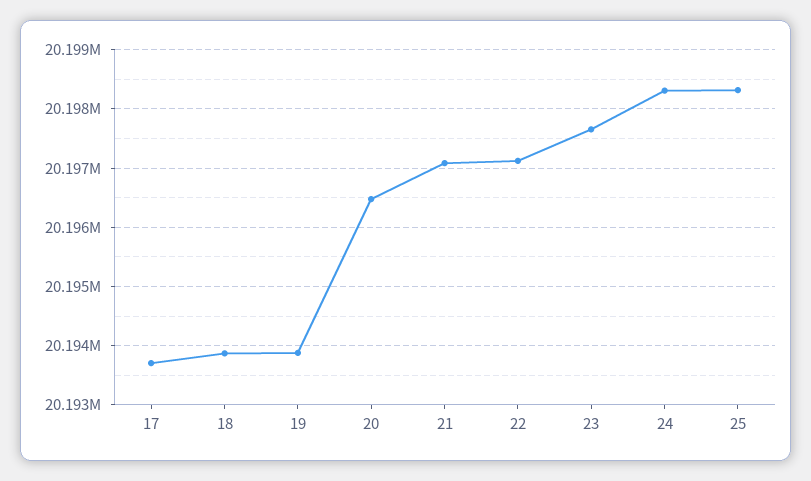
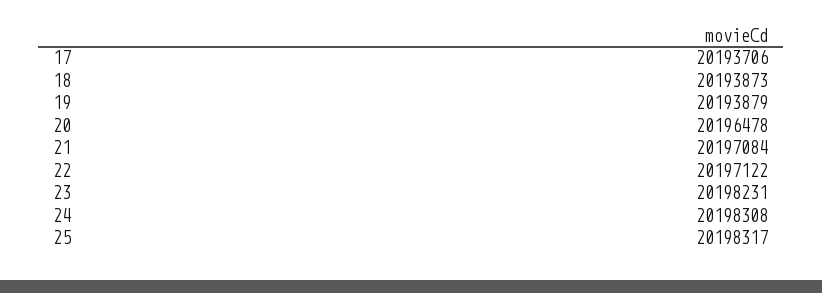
23: 20197600 -> 20198231

